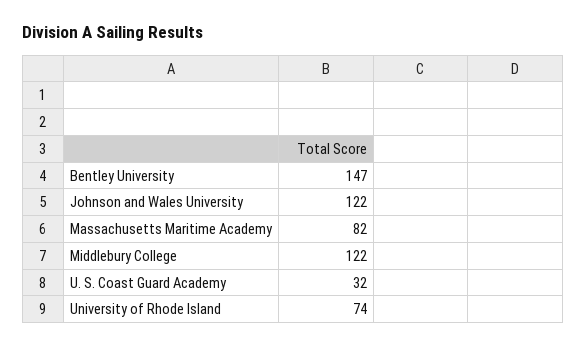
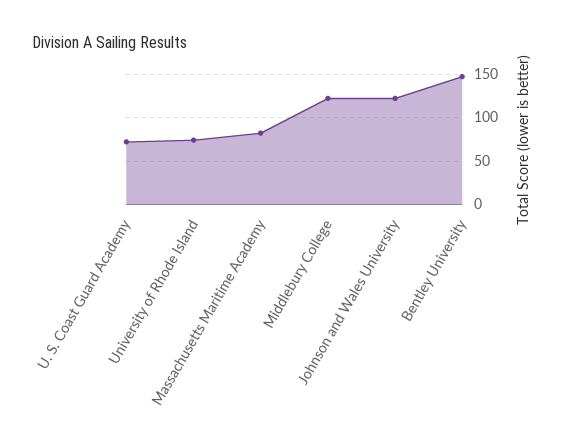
U. S. Coast Guard Academy: 32 -> 70

